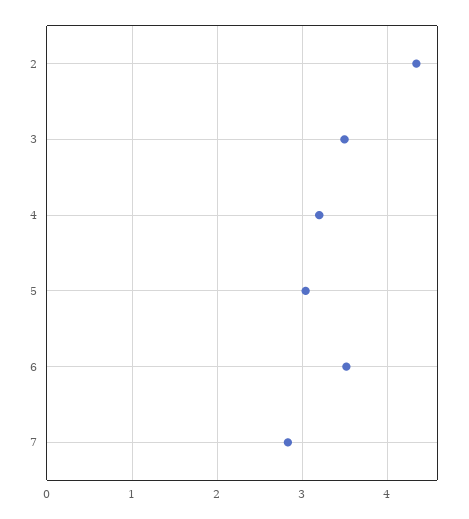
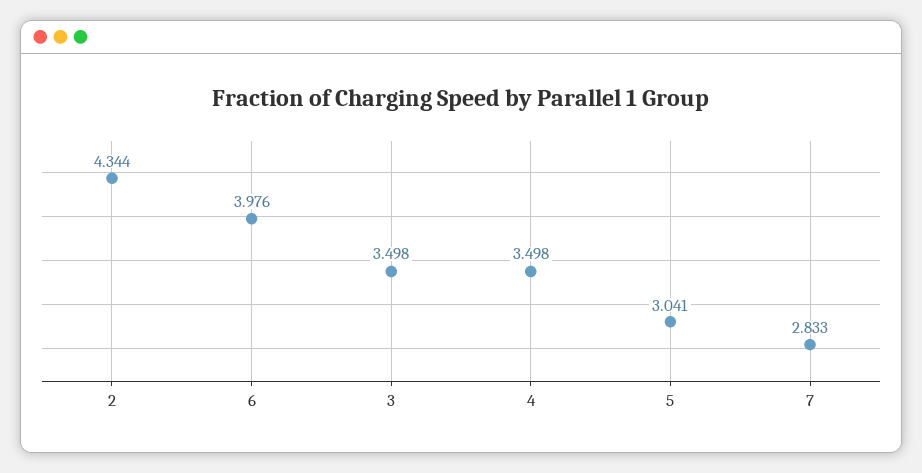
4: 3.2 -> 3.498
6: 3.5 -> 3.976

